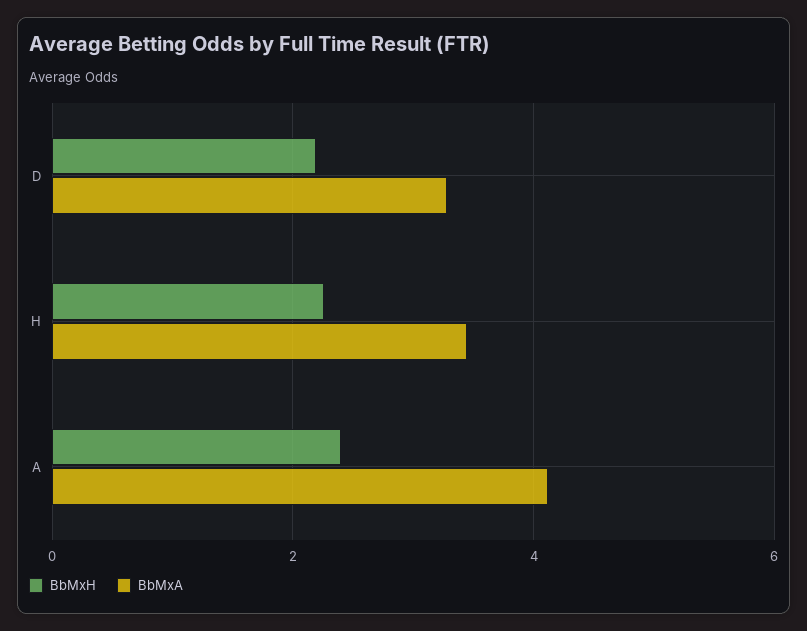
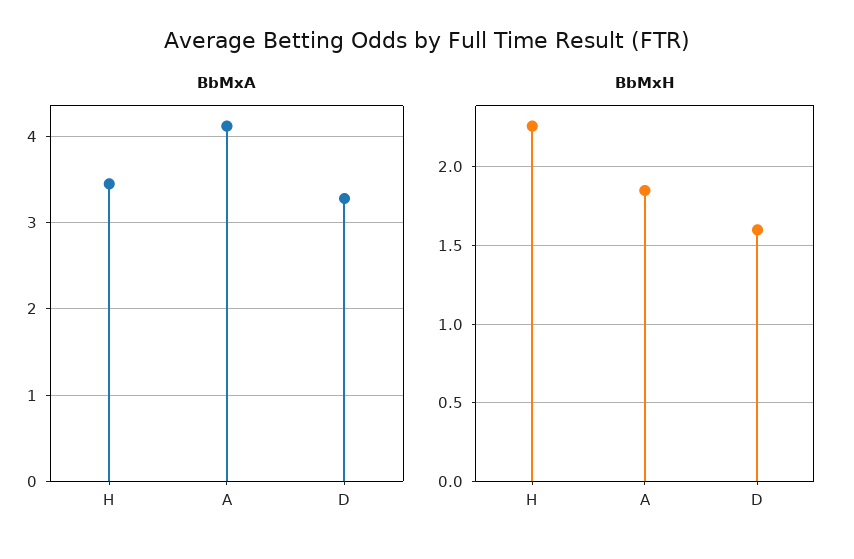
BbMxH, D: 2.2 -> 1.6
BbMxH, A: 2.4 -> 1.85

